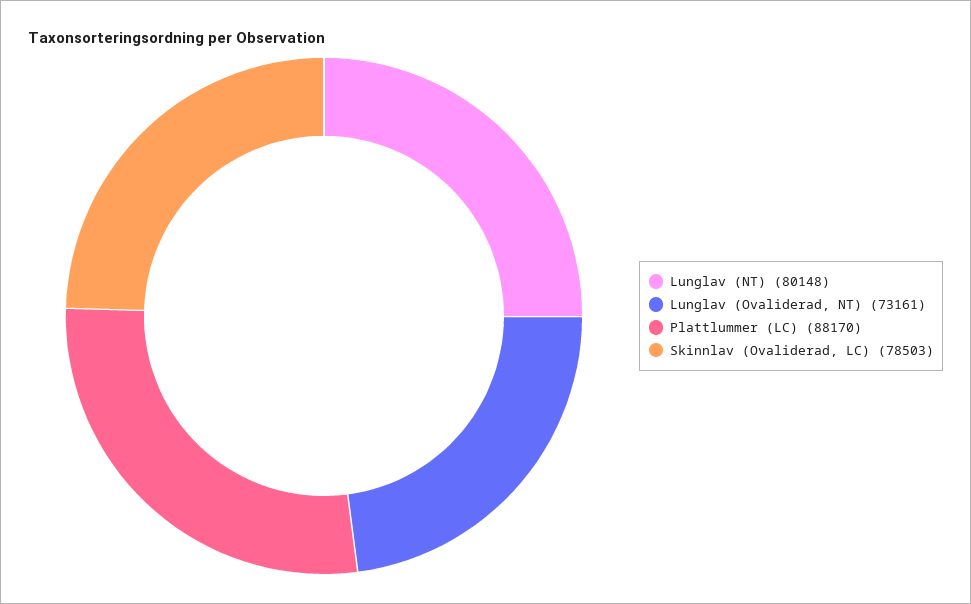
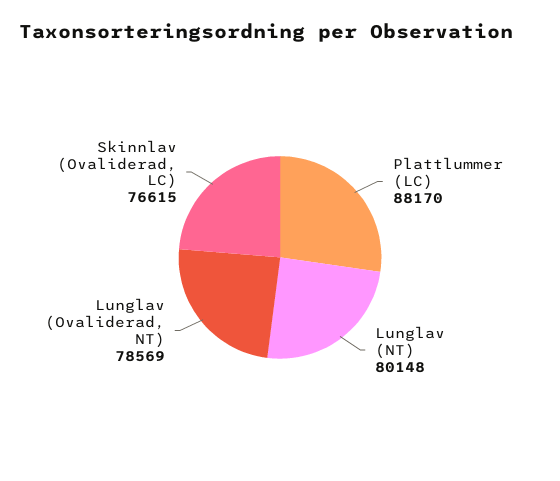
Lunglav (Ovaliderad, NT): 73161 -> 78569
Skinnlav (Ovaliderad, LC): 78503 -> 76615

